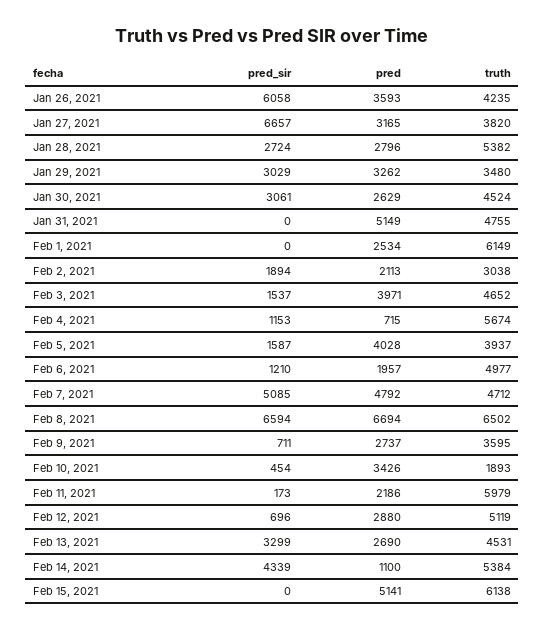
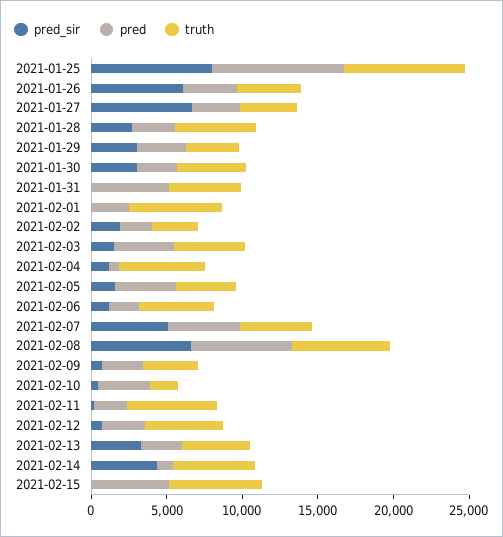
pred_sir, 2021-01-25: none -> 8000
pred, 2021-01-25: none -> 9000
truth, 2021-01-25: none -> 8000

